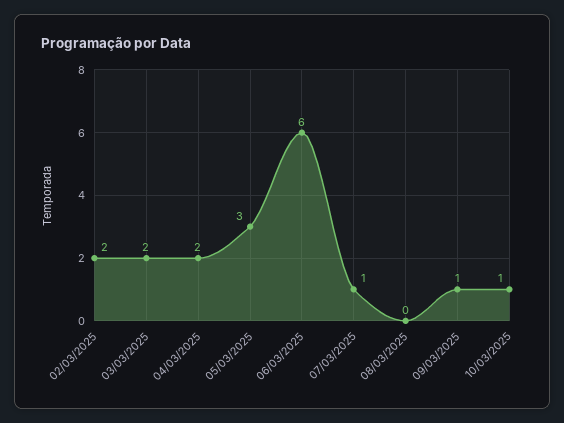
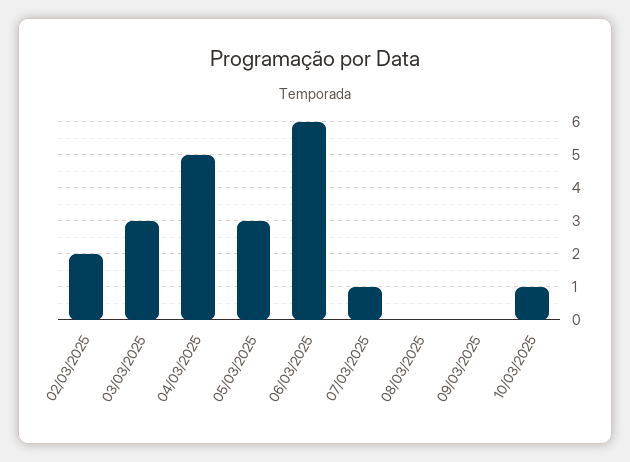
03/03/2025: 2 -> 3
04/03/2025: 2 -> 5
09/03/2025: 1 -> 0

